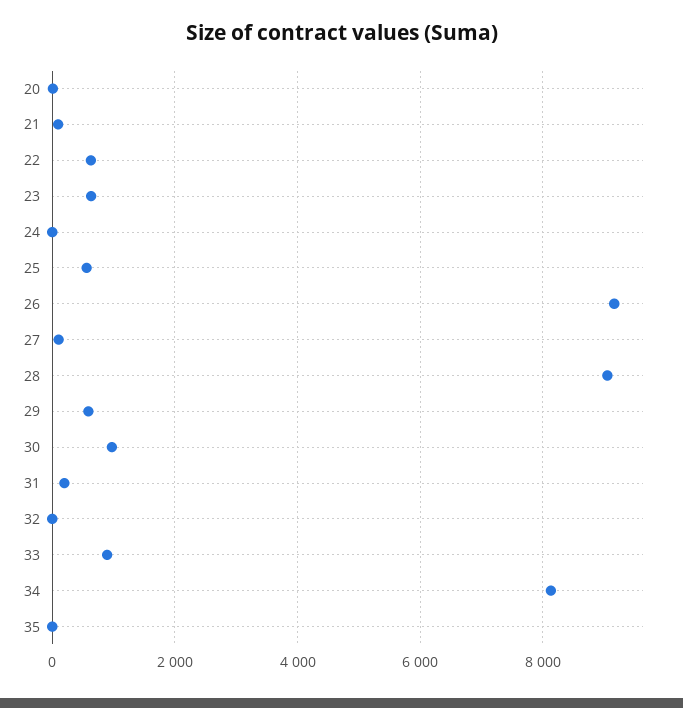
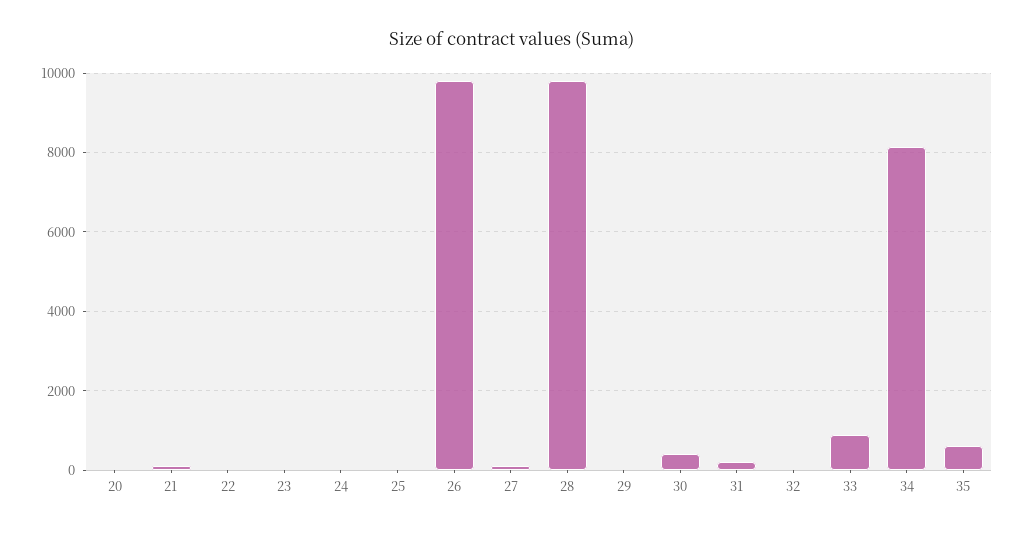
22: 600 -> 0
23: 600 -> 0
25: 600 -> 0
26: 9200 -> 9800
28: 9000 -> 9800
29: 600 -> 0
30: 1000 -> 400
35: 0 -> 600

